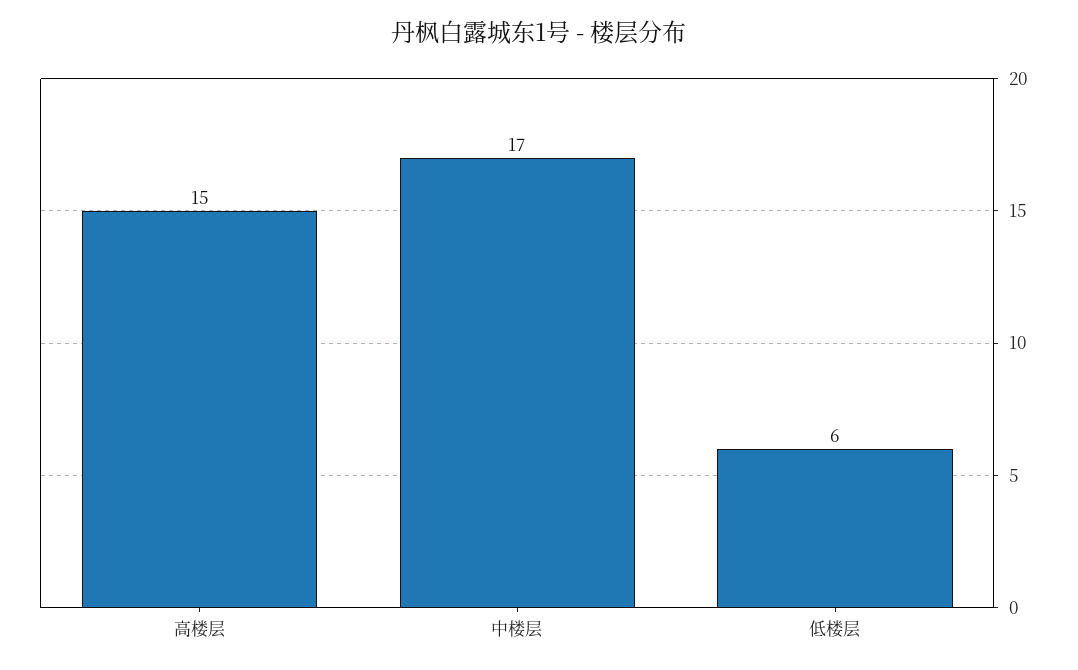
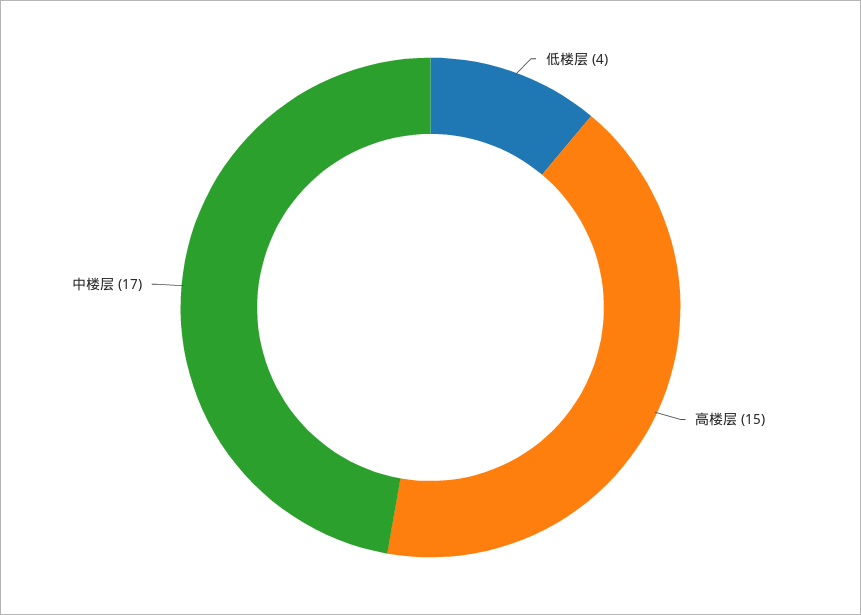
低楼层: 6 -> 4

